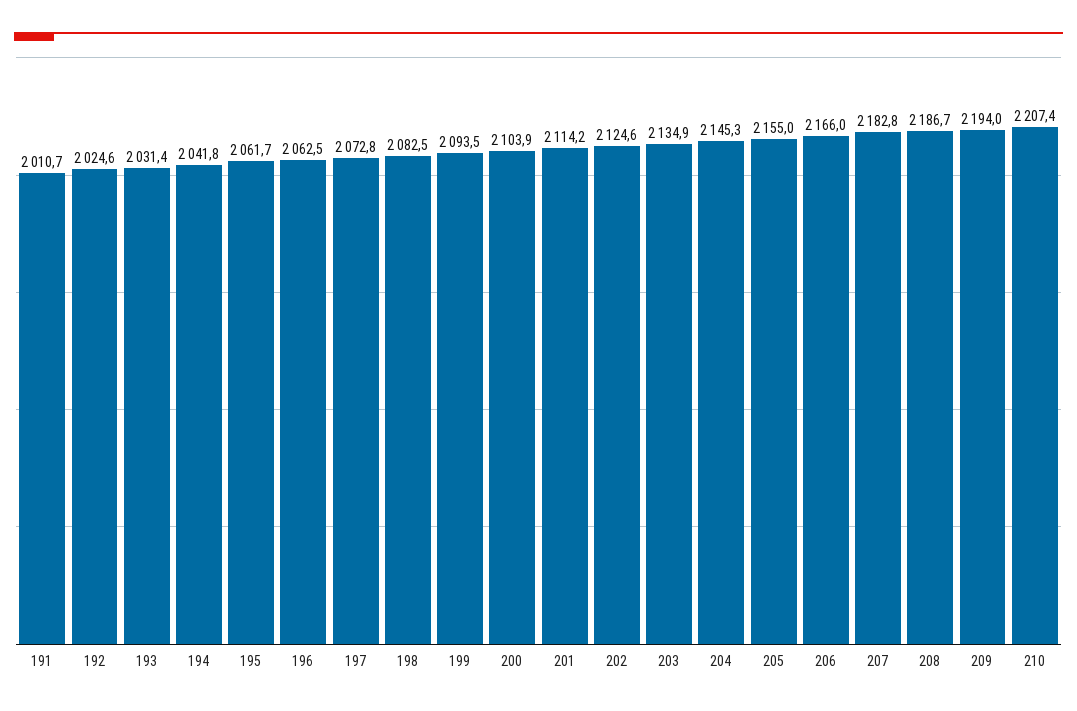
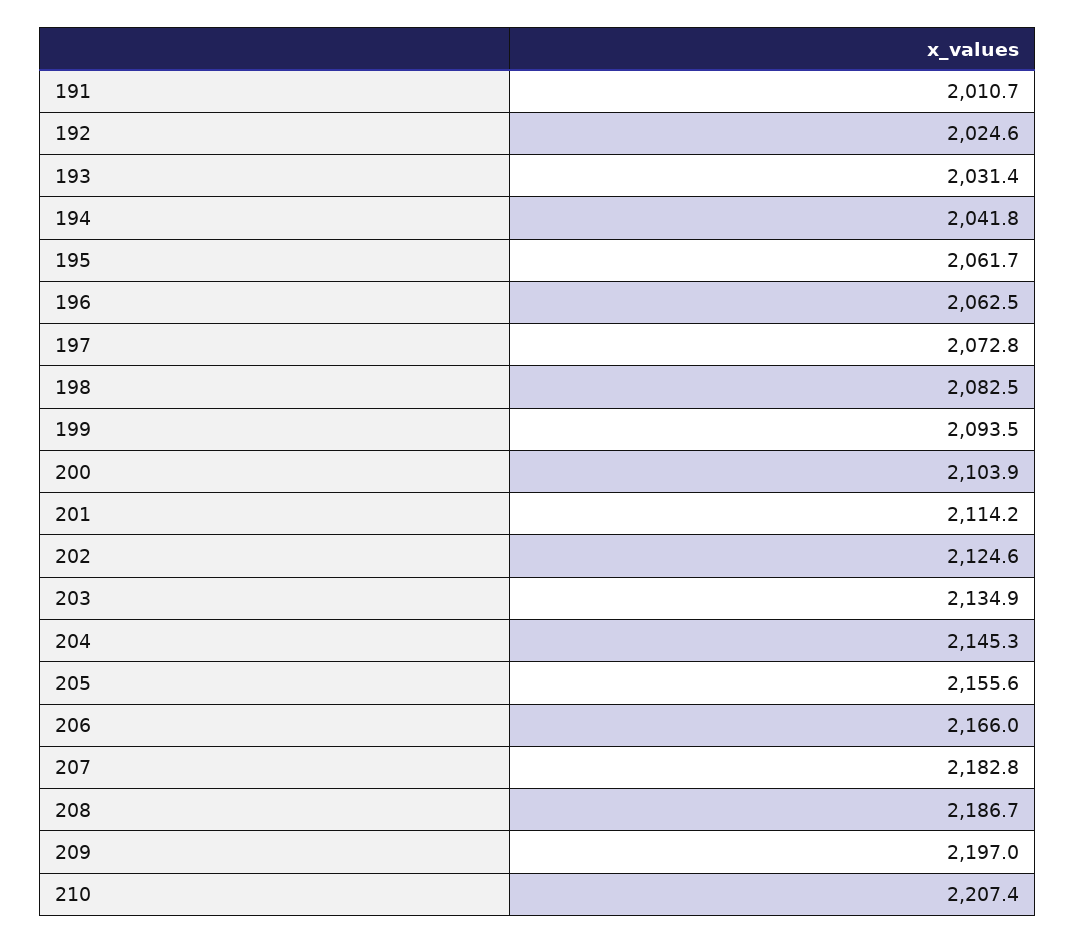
205: 2155 -> 2155.6
209: 2194 -> 2197

